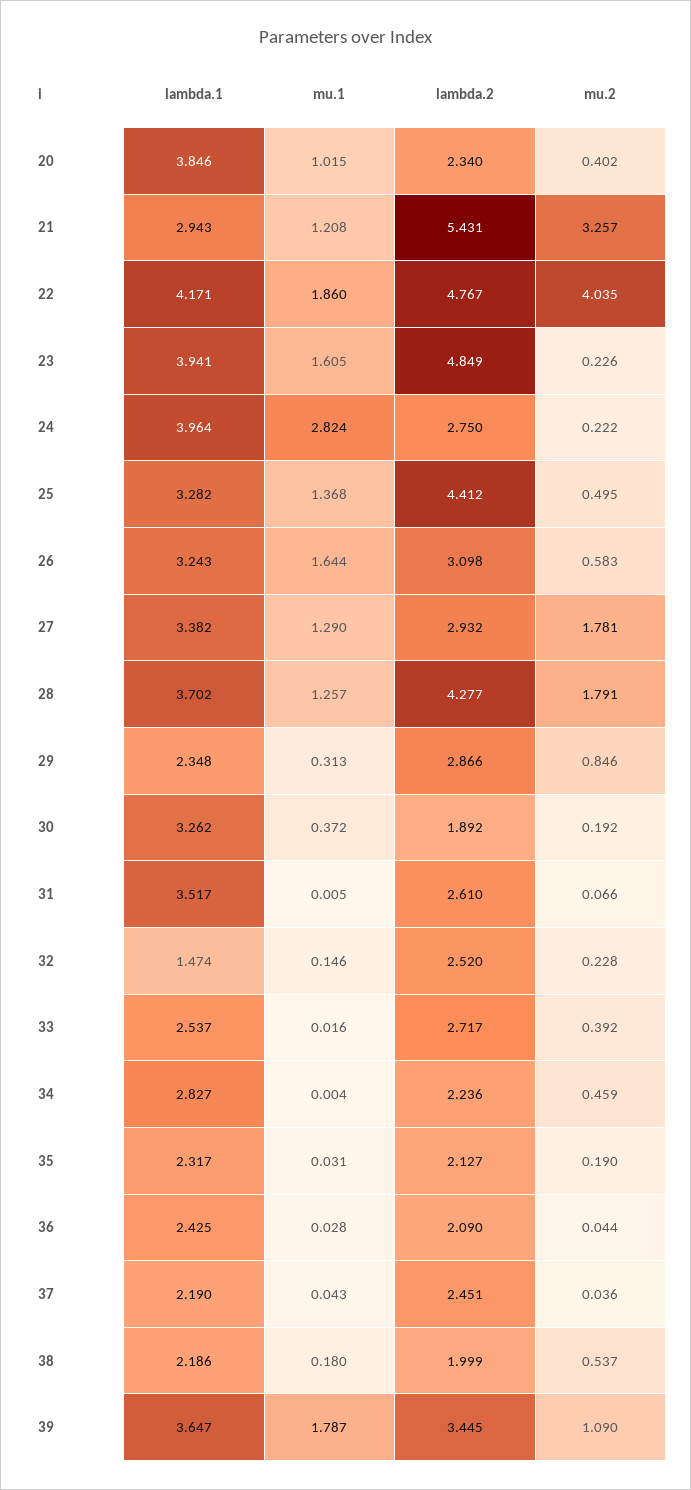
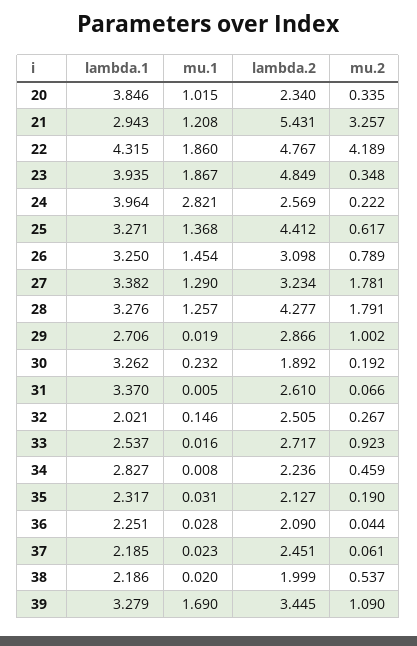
mu.2, 20: 0.402 -> 0.335
lambda.1, 22: 4.171 -> 4.315
mu.2, 22: 4.035 -> 4.189
lambda.1, 23: 3.941 -> 3.935
mu.1, 23: 1.605 -> 1.867
mu.2, 23: 0.226 -> 0.348
mu.1, 24: 2.824 -> 2.821
lambda.2, 24: 2.75 -> 2.569
lambda.1, 25: 3.282 -> 3.271
mu.2, 25: 0.495 -> 0.617
lambda.1, 26: 3.243 -> 3.25
mu.1, 26: 1.644 -> 1.454
mu.2, 26: 0.583 -> 0.789
lambda.2, 27: 2.932 -> 3.234
lambda.1, 28: 3.702 -> 3.276
lambda.1, 29: 2.348 -> 2.706
mu.1, 29: 0.313 -> 0.019
mu.2, 29: 0.846 -> 1.002
mu.1, 30: 0.372 -> 0.232
lambda.1, 31: 3.517 -> 3.37
lambda.1, 32: 1.474 -> 2.021
lambda.2, 32: 2.52 -> 2.505
mu.2, 32: 0.228 -> 0.267
mu.2, 33: 0.392 -> 0.923
mu.1, 34: 0.004 -> 0.008
lambda.1, 36: 2.425 -> 2.251
lambda.1, 37: 2.19 -> 2.185
mu.1, 37: 0.043 -> 0.023
mu.2, 37: 0.036 -> 0.061
mu.1, 38: 0.18 -> 0.02
lambda.1, 39: 3.647 -> 3.279
mu.1, 39: 1.787 -> 1.69

